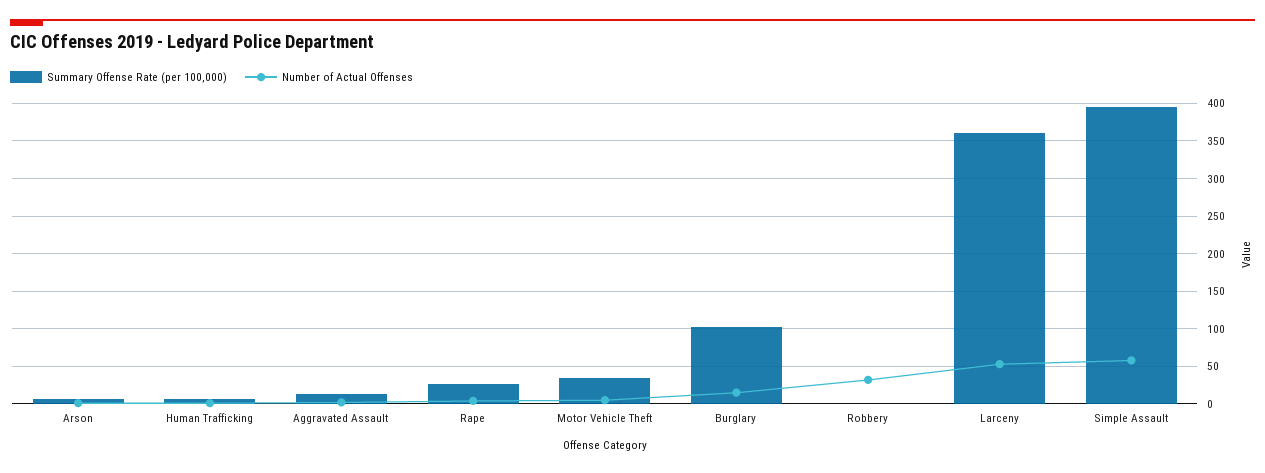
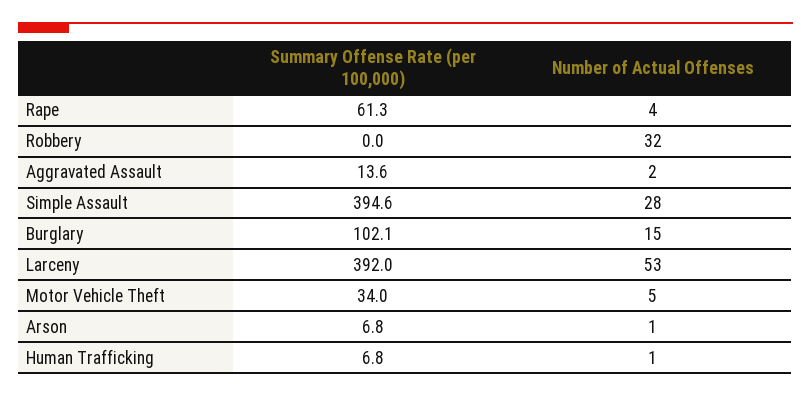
Summary Offense Rate (per 100,000), Rape: 30 -> 61.3
Summary Offense Rate (per 100,000), Larceny: 360 -> 392
Number of Actual Offenses, Simple Assault: 60 -> 28

